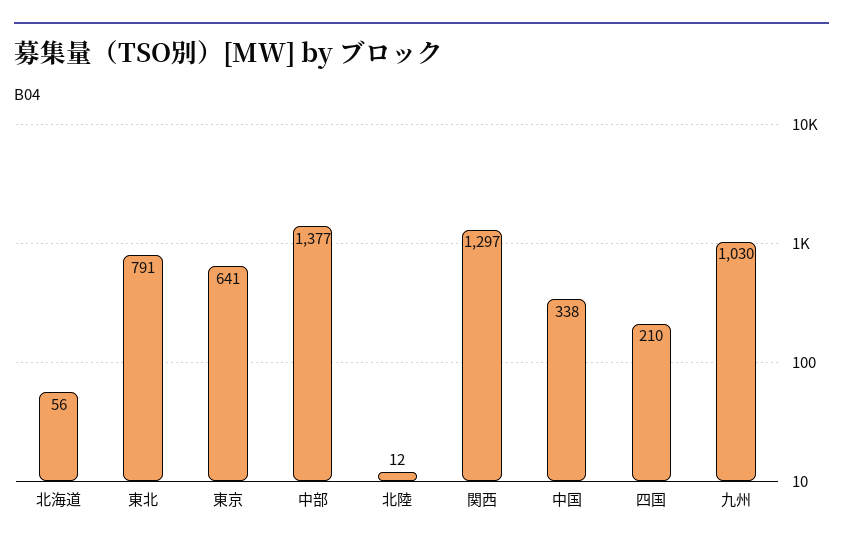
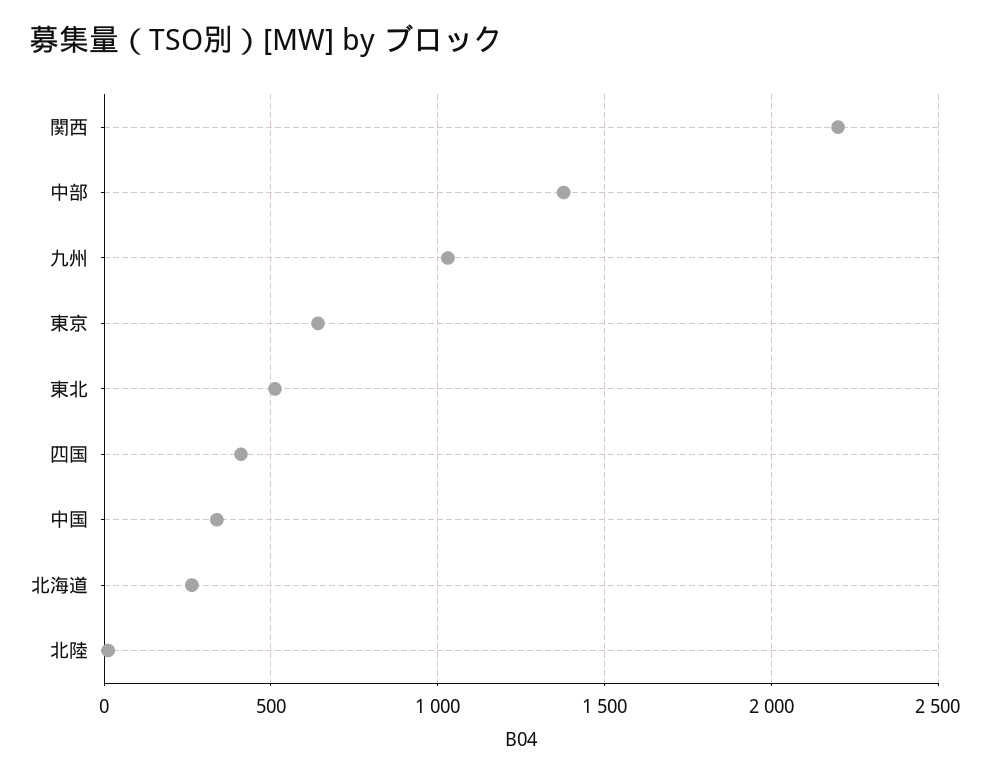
北海道: 56 -> 250
東北: 791 -> 500
関西: 1297 -> 2200
四国: 210 -> 400

